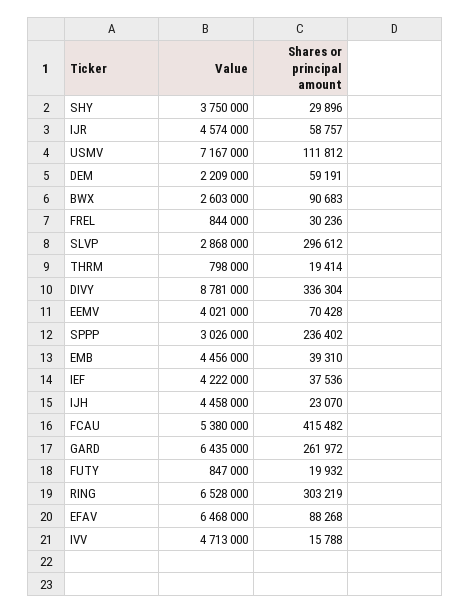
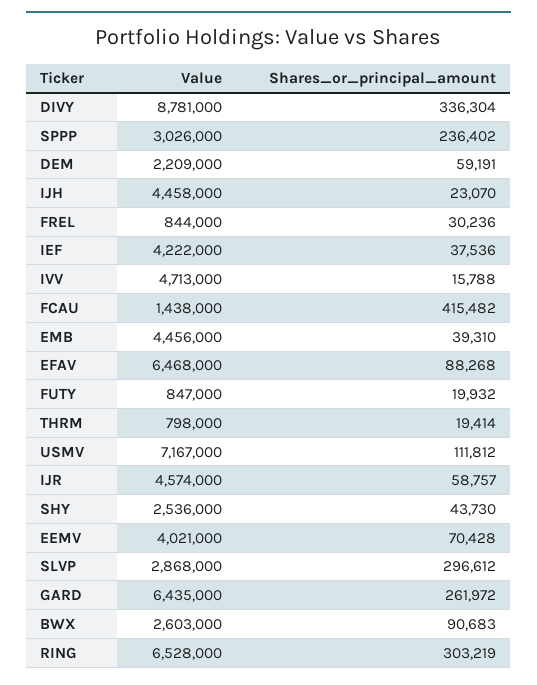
Value, SHY: 3750000 -> 2536000
Shares or principal amount, SHY: 29896 -> 43730
Value, FCAU: 5380000 -> 1438000

